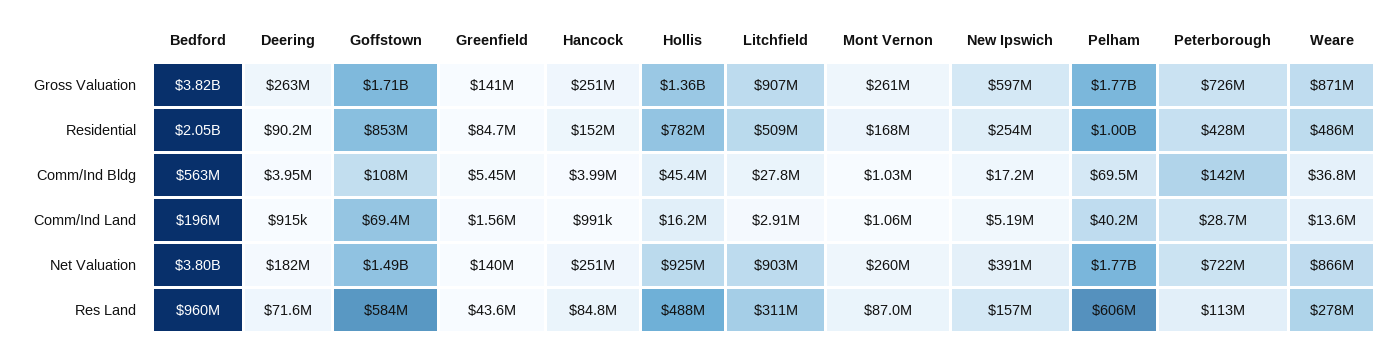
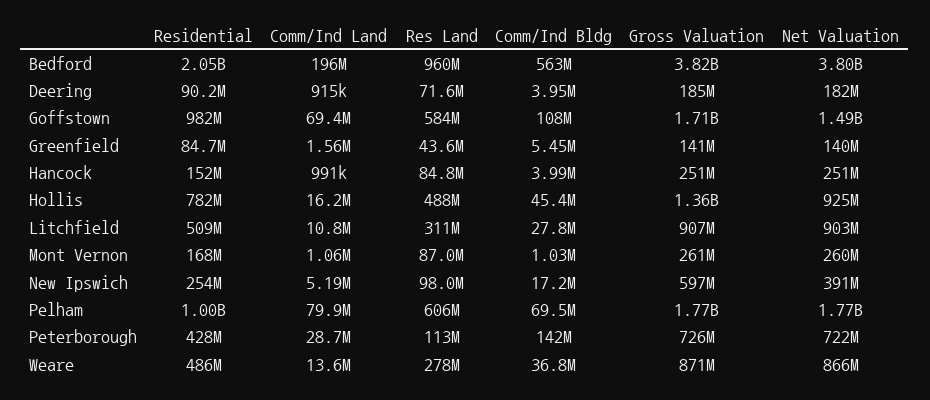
Deering, Gross Valuation: 263000000 -> 185000000
Goffstown, Residential: 853000000 -> 982000000
Litchfield, Comm/Ind Land: 2910000 -> 10800000
Pelham, Comm/Ind Land: 40200000 -> 79900000
New Ipswich, Res Land: 157000000 -> 98000000

